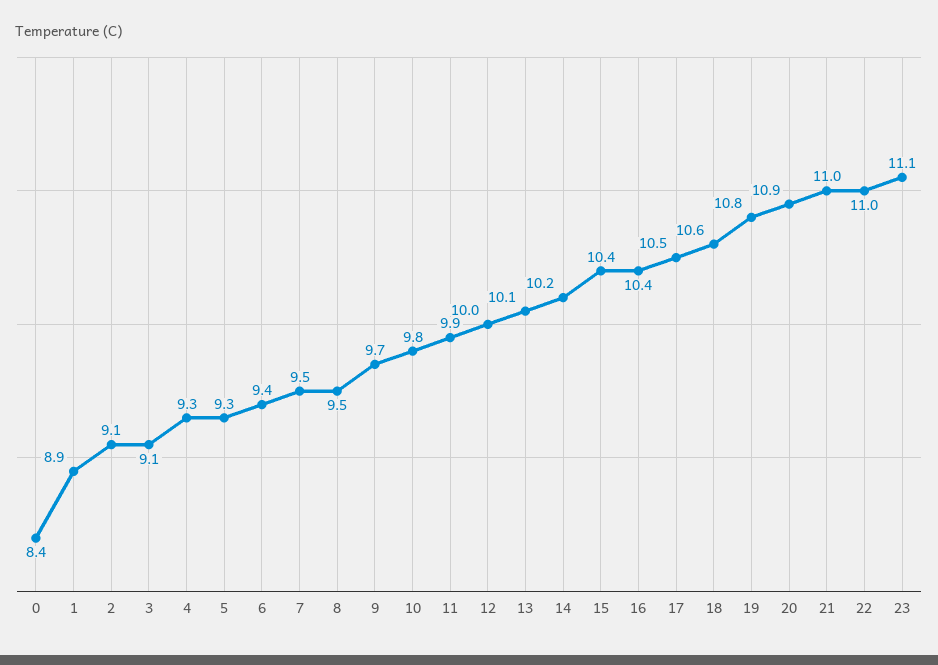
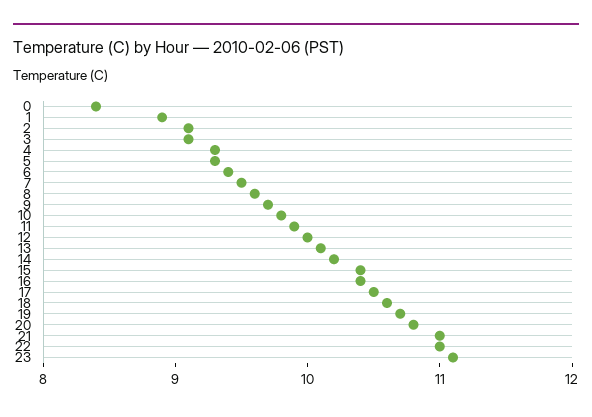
8: 9.5 -> 9.6
19: 10.8 -> 10.7
20: 10.9 -> 10.8

